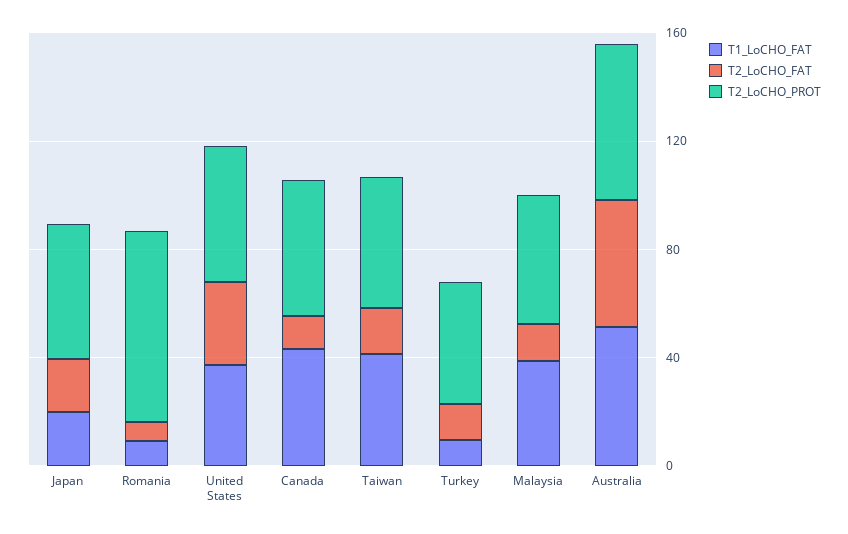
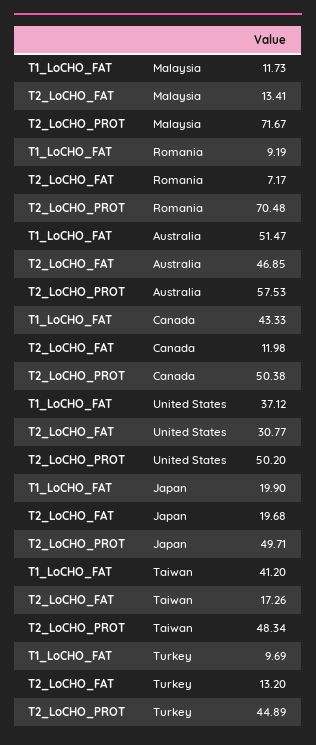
T1_LoCHO_FAT, Malaysia: 40 -> 11.73
T2_LoCHO_PROT, Malaysia: 50 -> 71.67

